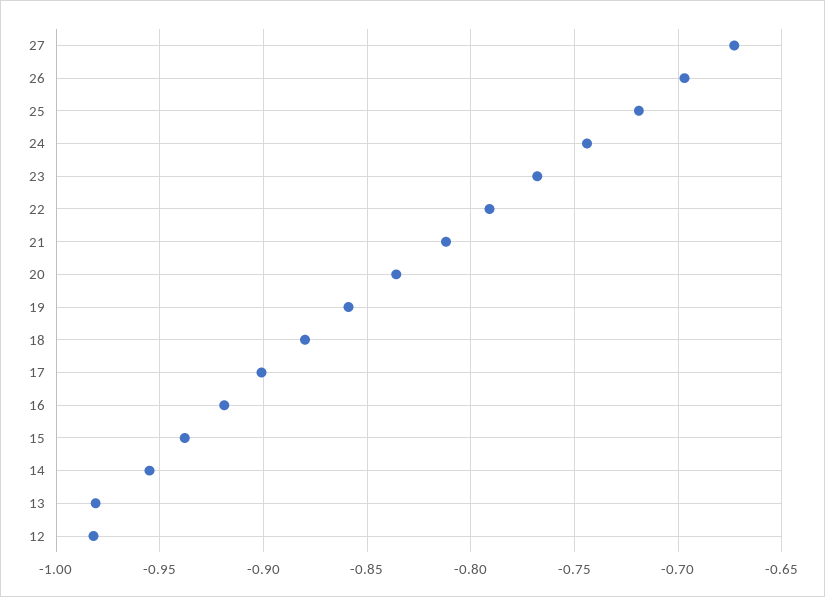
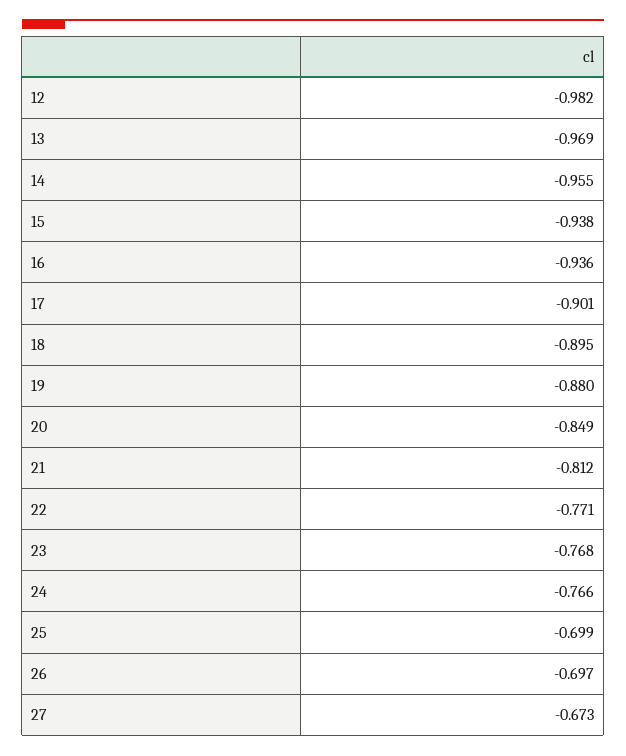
25: -0.72 -> -0.699
24: -0.745 -> -0.766
22: -0.79 -> -0.771
20: -0.835 -> -0.849
19: -0.86 -> -0.88
18: -0.88 -> -0.895
16: -0.92 -> -0.936
13: -0.98 -> -0.969

